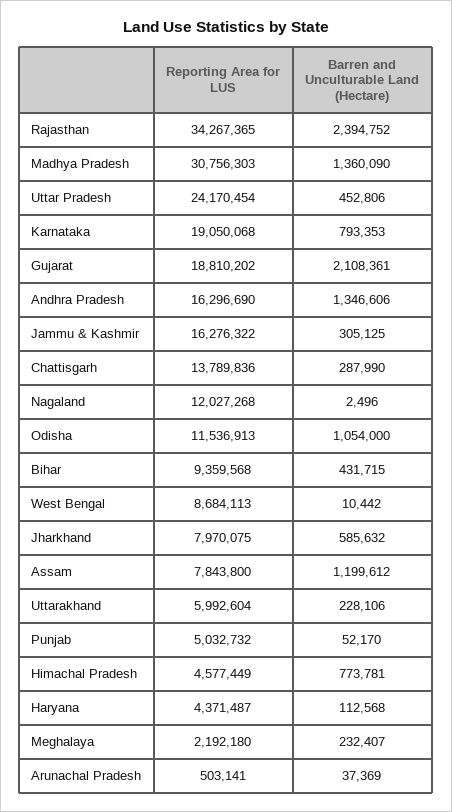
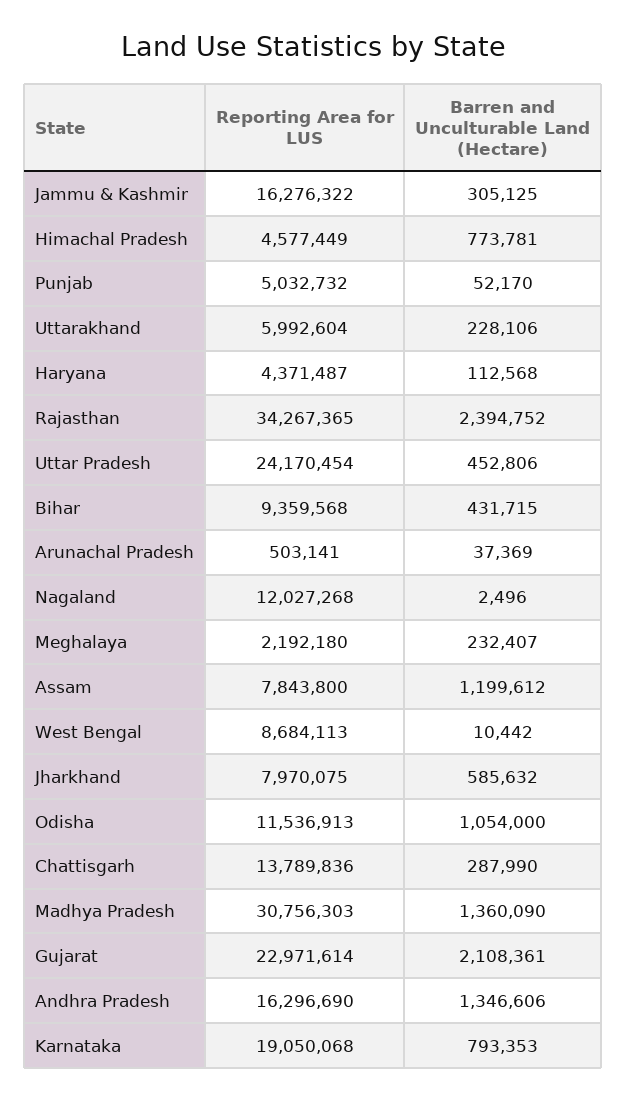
Reporting Area for LUS, Gujarat: 18810202 -> 22971614

